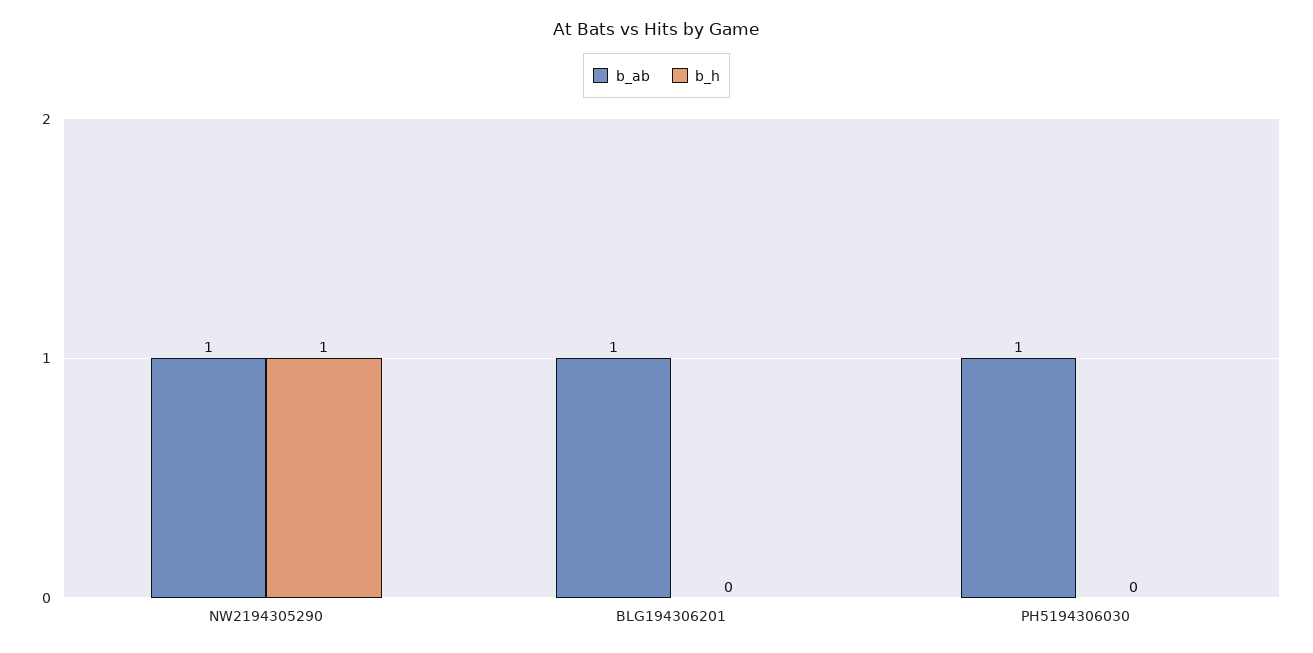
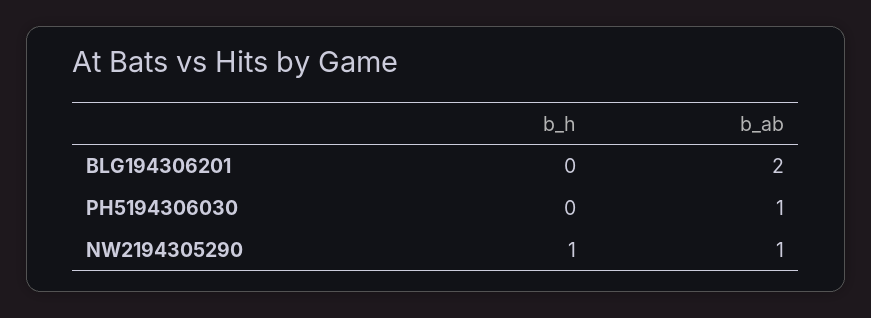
b_ab, BLG194306201: 1 -> 2

